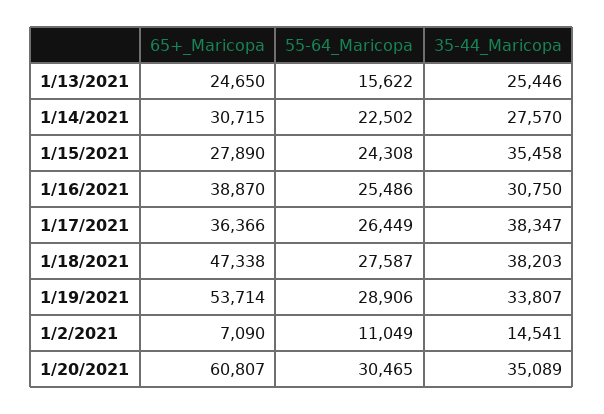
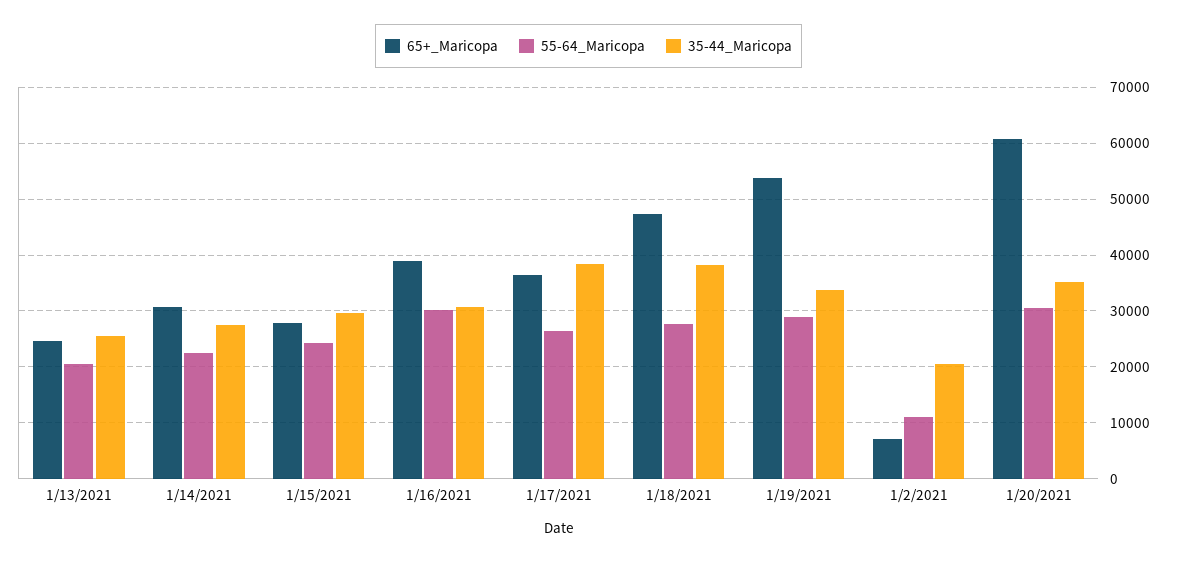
55-64_Maricopa, 1/13/2021: 15622 -> 20000
35-44_Maricopa, 1/15/2021: 35458 -> 30000
55-64_Maricopa, 1/16/2021: 25486 -> 30000
35-44_Maricopa, 1/2/2021: 14541 -> 20000

